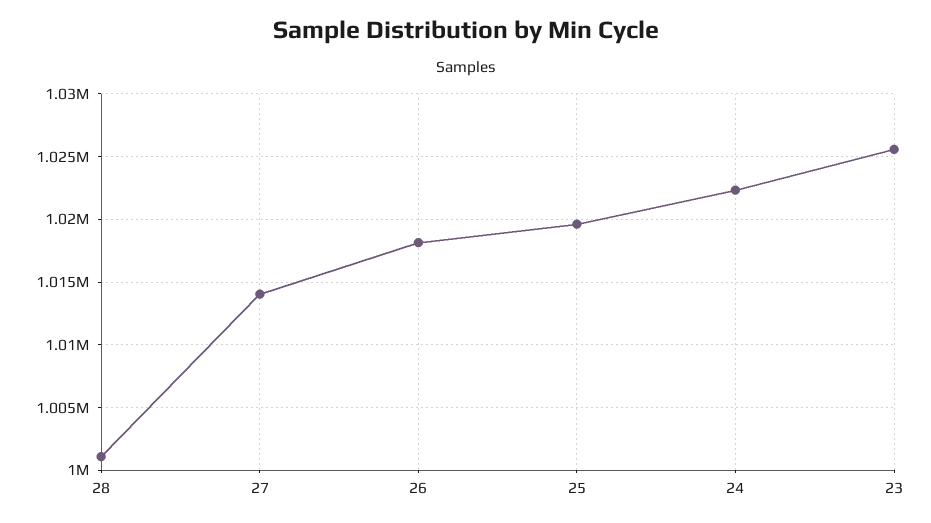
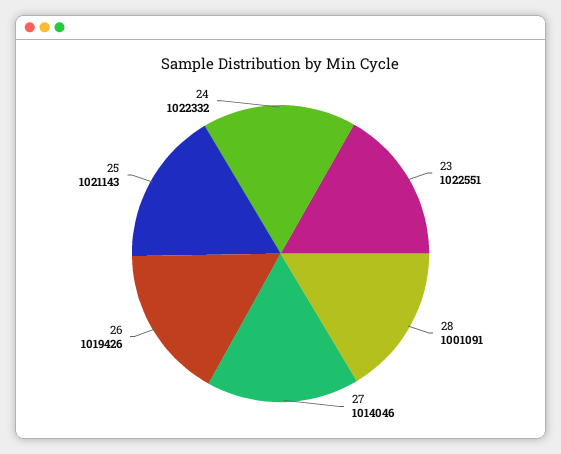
26: 1018000 -> 1019426
25: 1019500 -> 1021143
23: 1025500 -> 1022551

